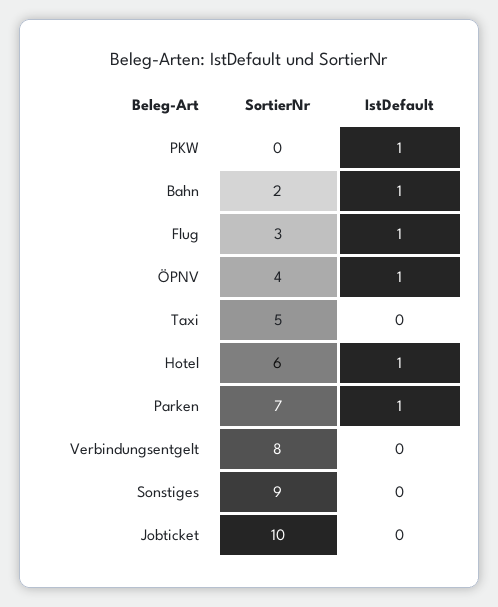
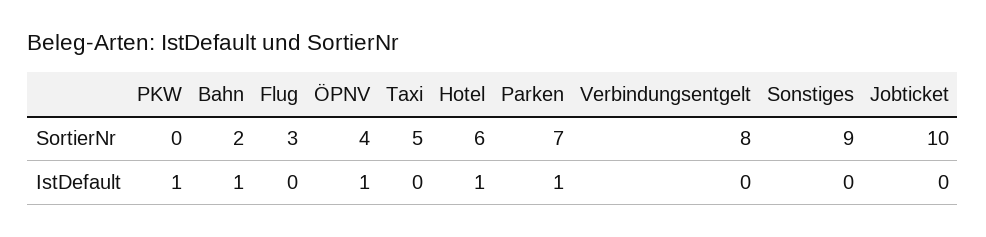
IstDefault, Flug: 1 -> 0

